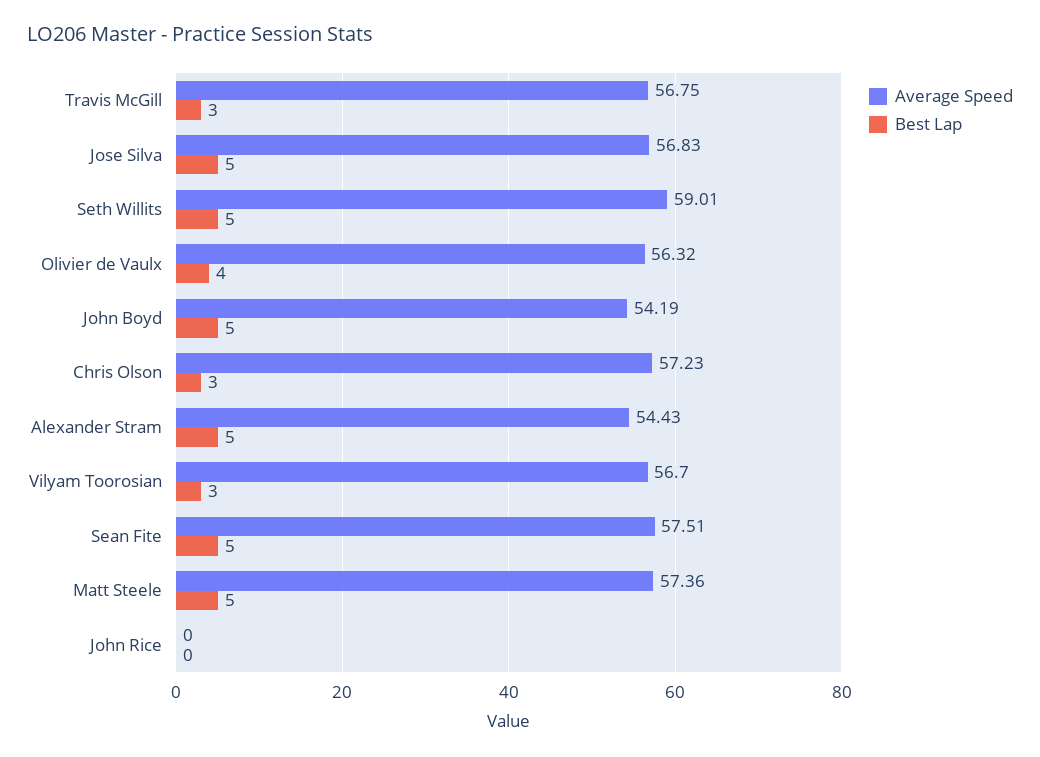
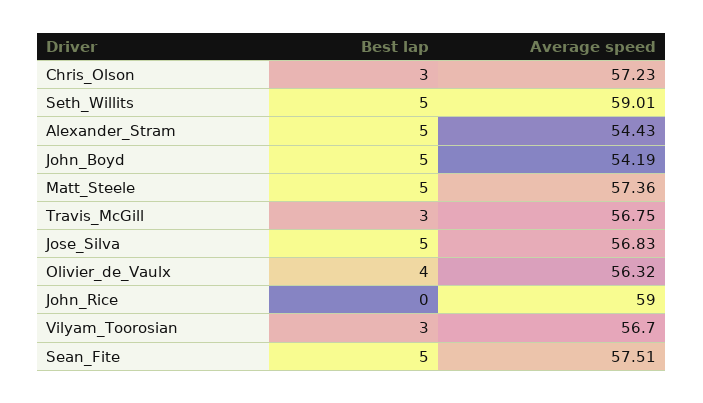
Average Speed, John Rice: 0 -> 59

